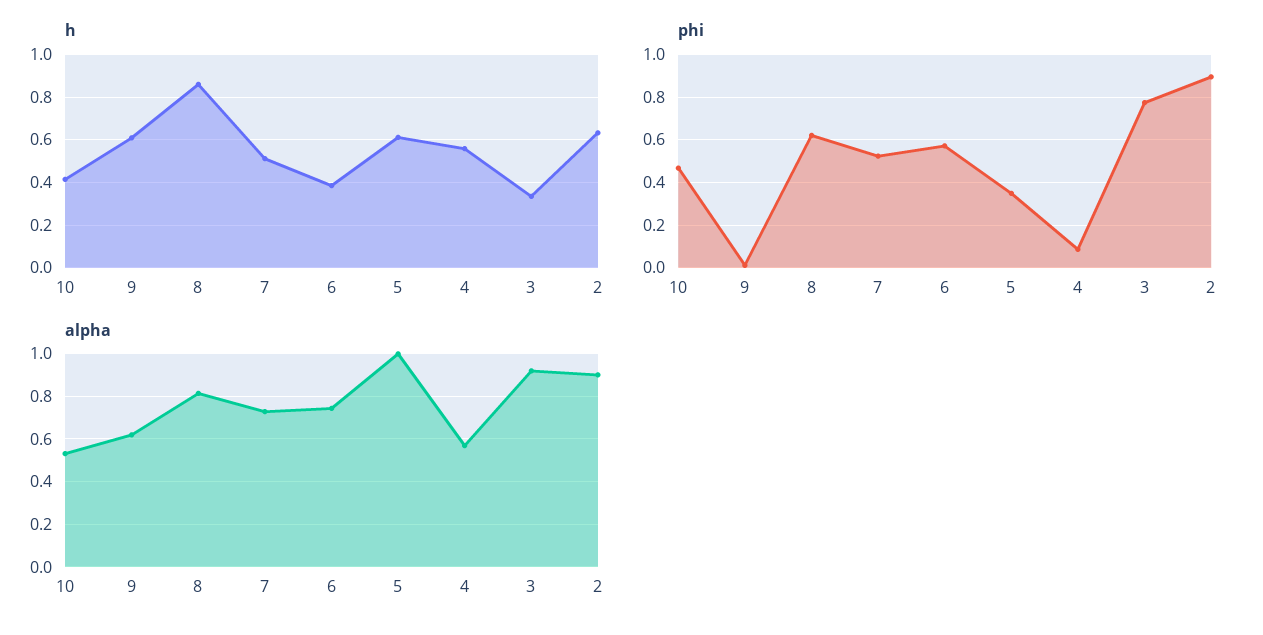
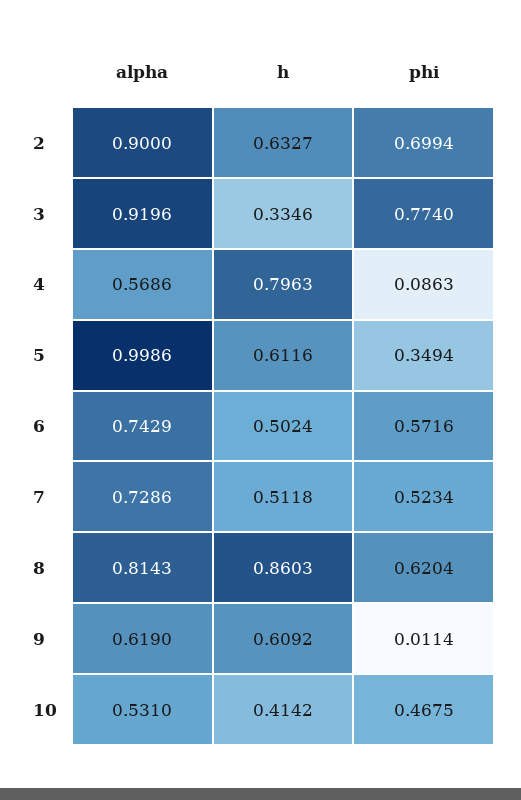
h, 6: 0.4 -> 0.5024
h, 4: 0.55 -> 0.7963
phi, 2: 0.9 -> 0.6994

